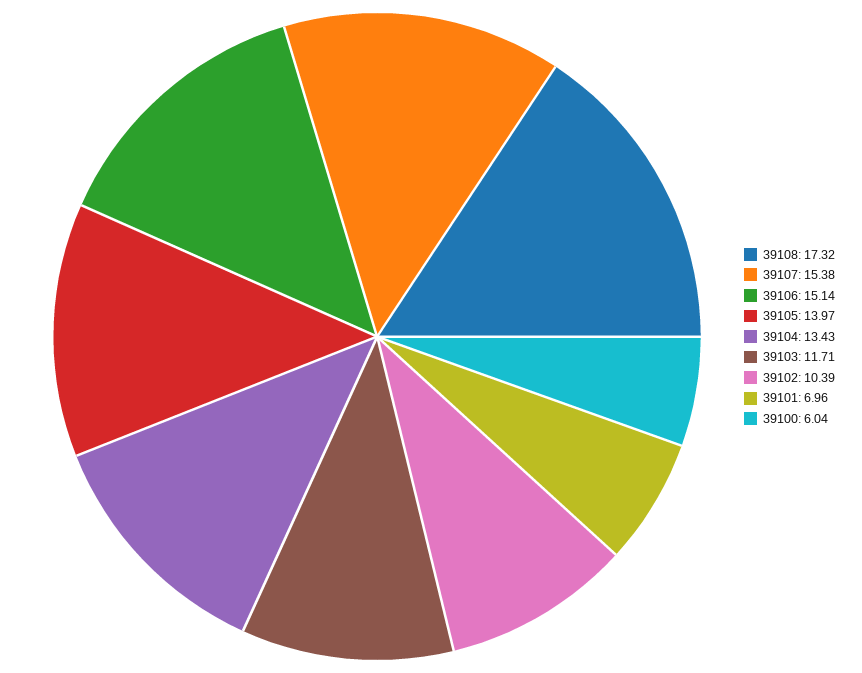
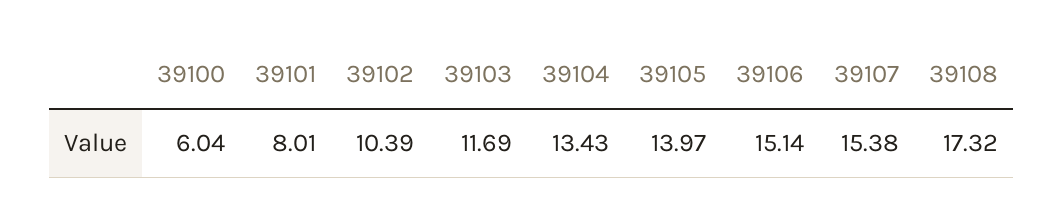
39103: 11.71 -> 11.69
39101: 6.96 -> 8.01

